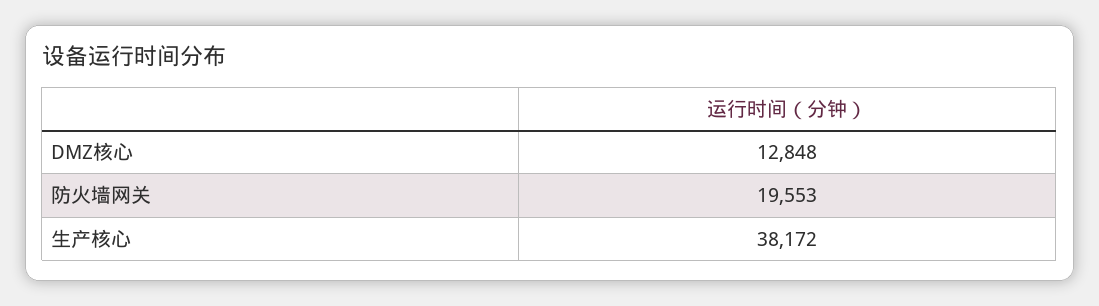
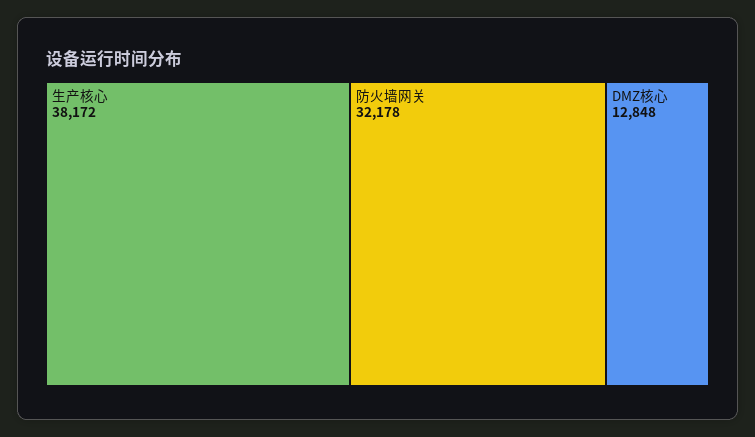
防火墙网关: 19553 -> 32178

